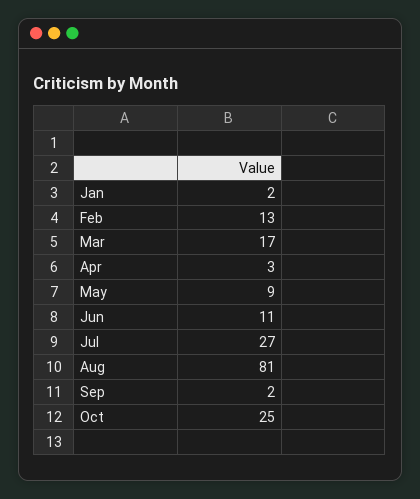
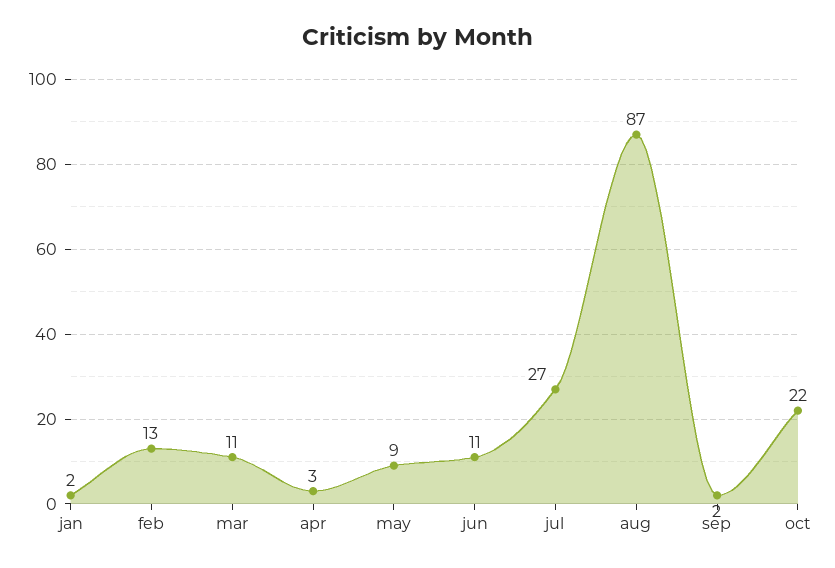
Mar: 17 -> 11
Aug: 81 -> 87
Oct: 25 -> 22

